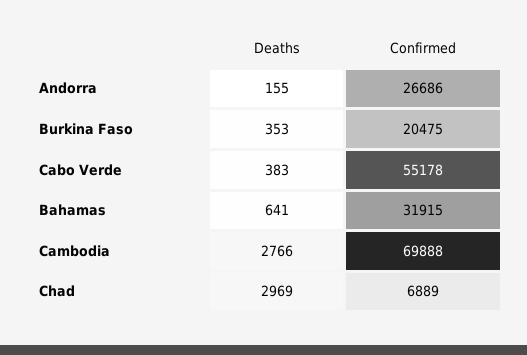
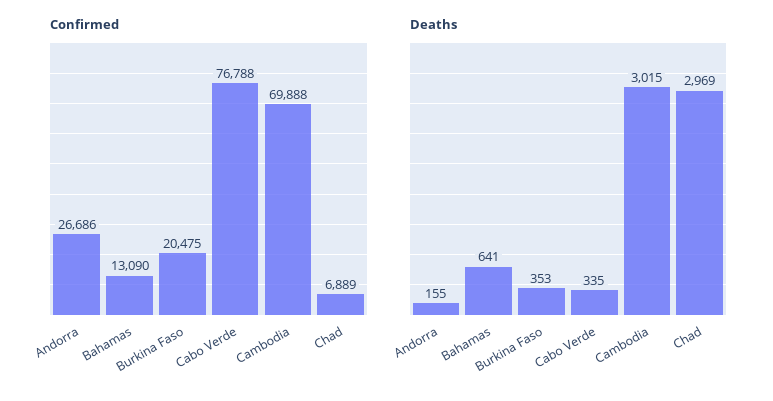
Deaths, Cabo Verde: 383 -> 335
Confirmed, Cabo Verde: 55178 -> 76788
Confirmed, Bahamas: 31915 -> 13090
Deaths, Cambodia: 2766 -> 3015

